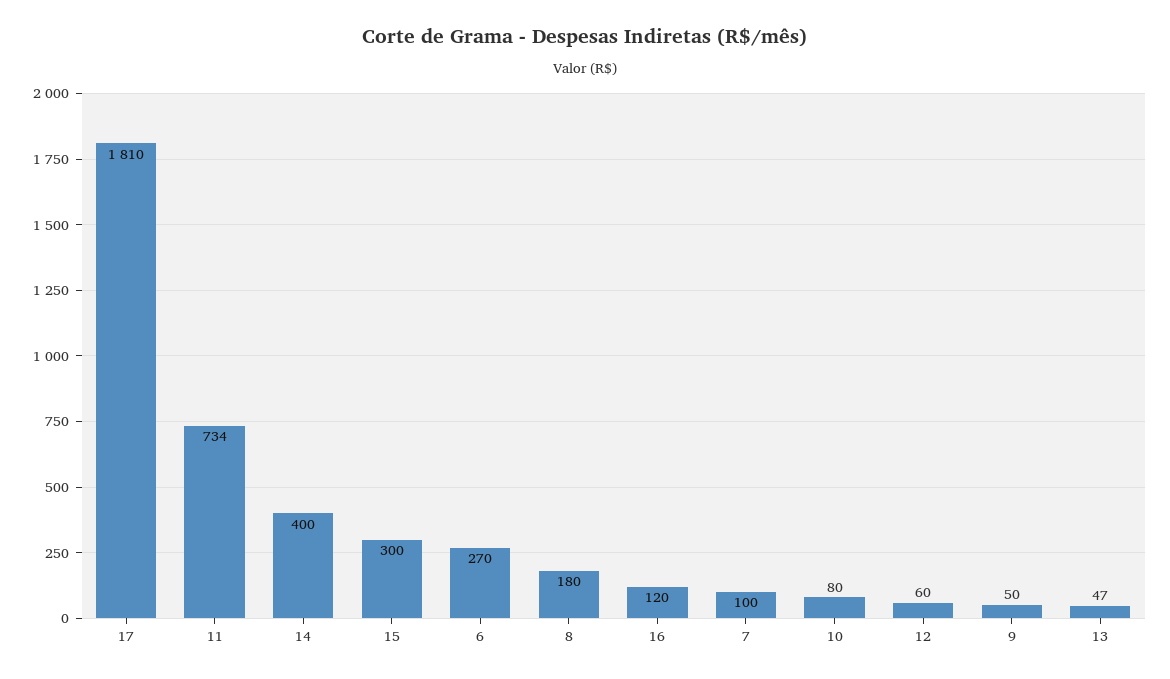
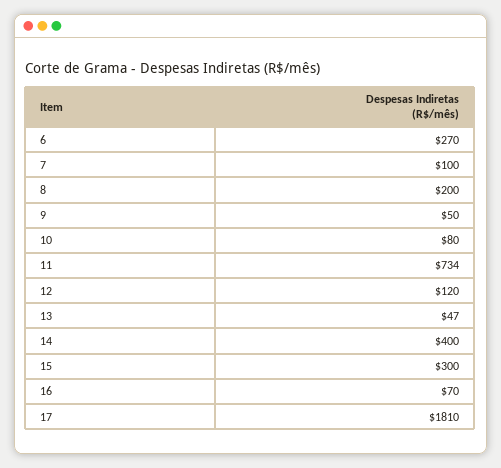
8: 180 -> 200
16: 120 -> 70
12: 60 -> 120

